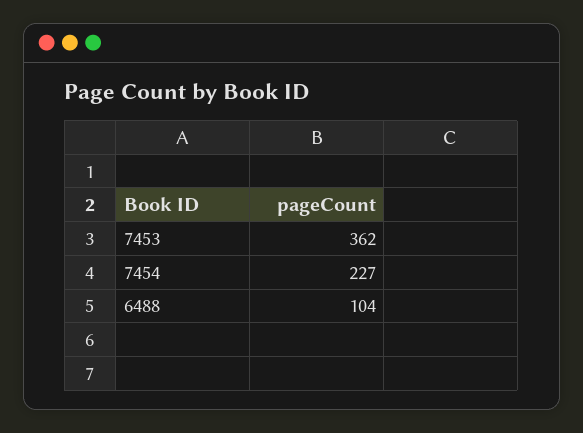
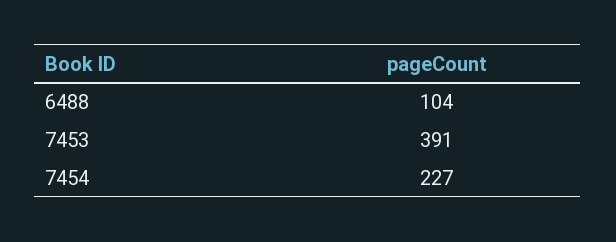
7453: 362 -> 391

